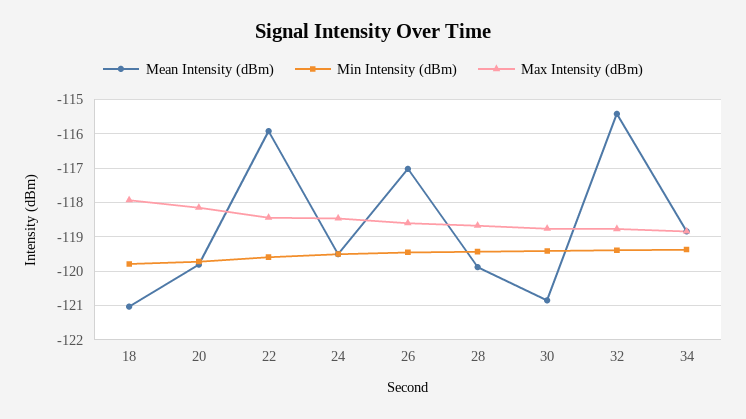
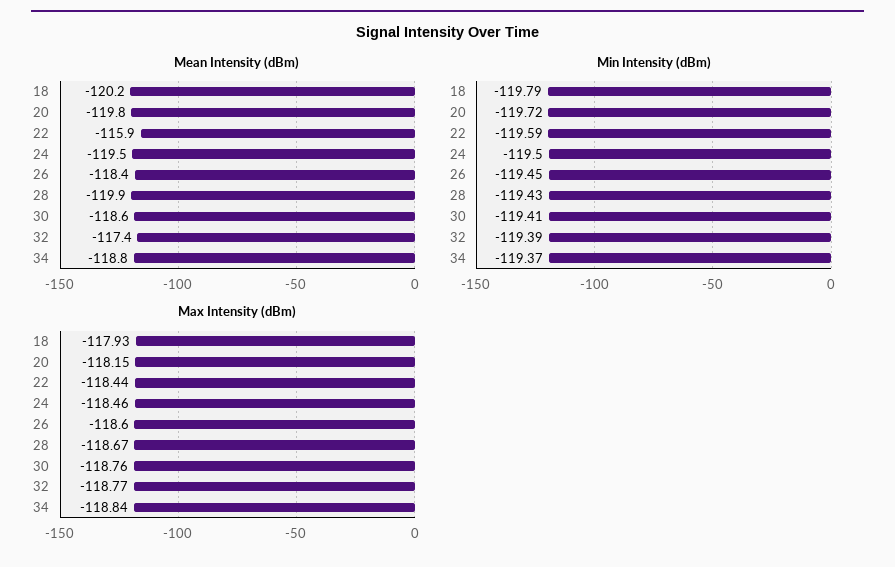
Mean Intensity (dBm), 18: -121 -> -120.2
Mean Intensity (dBm), 26: -117 -> -118.4
Mean Intensity (dBm), 30: -120.8 -> -118.6
Mean Intensity (dBm), 32: -115.4 -> -117.4

